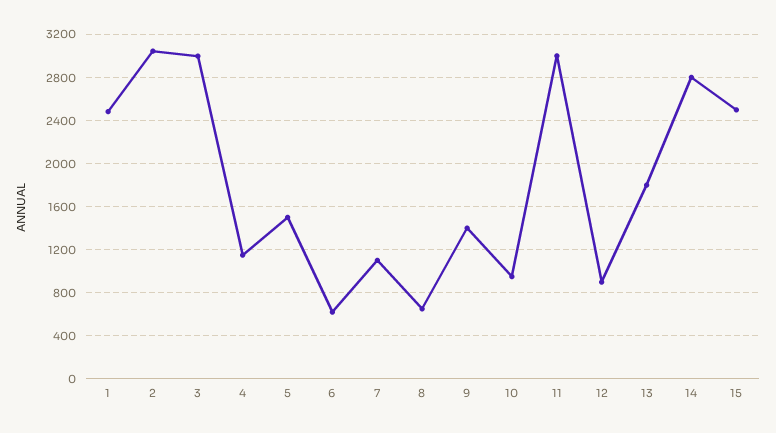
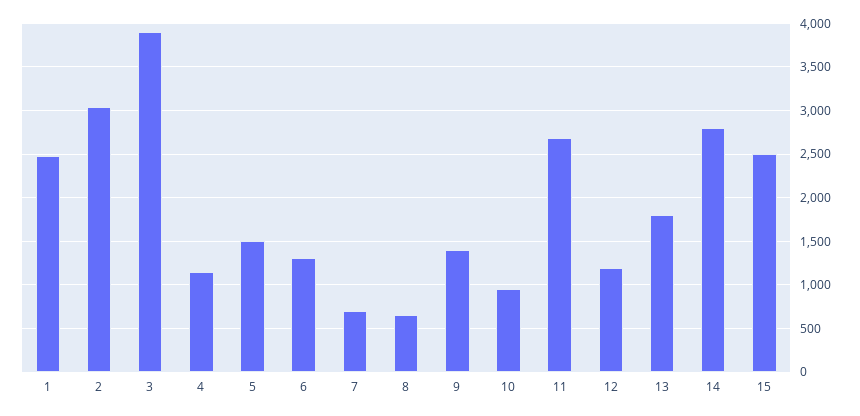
3: 3000 -> 3900
6: 600 -> 1300
7: 1100 -> 700
11: 3000 -> 2700
12: 900 -> 1200

